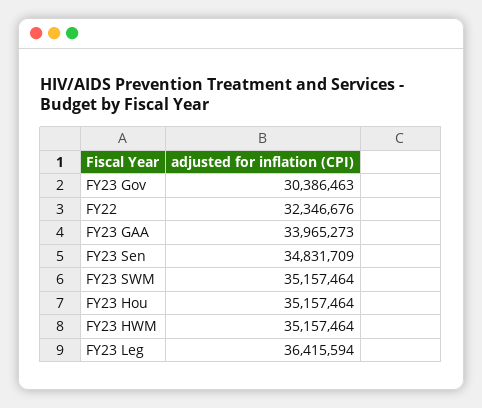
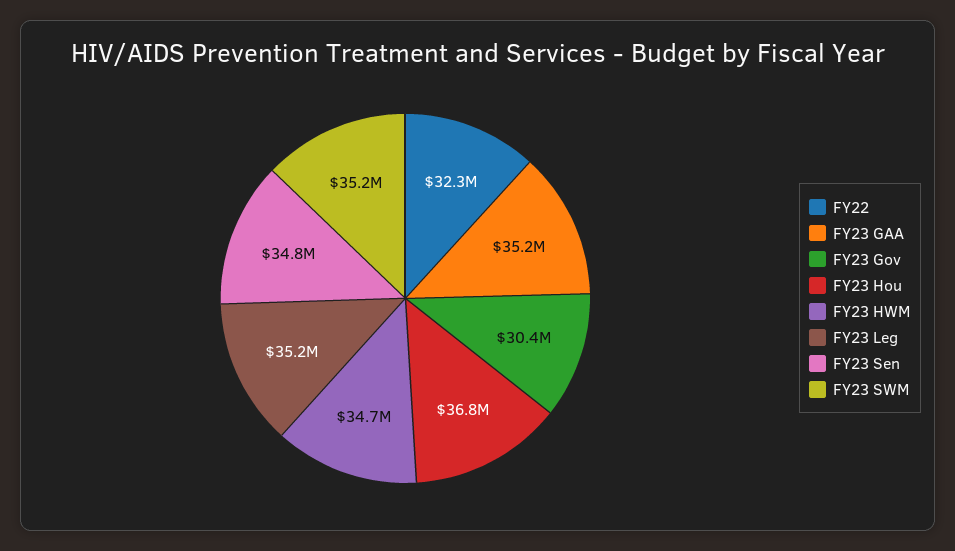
FY23 GAA: 33965273 -> 35200000
FY23 Hou: 35157464 -> 36800000
FY23 HWM: 35157464 -> 34700000
FY23 Leg: 36415594 -> 35200000

